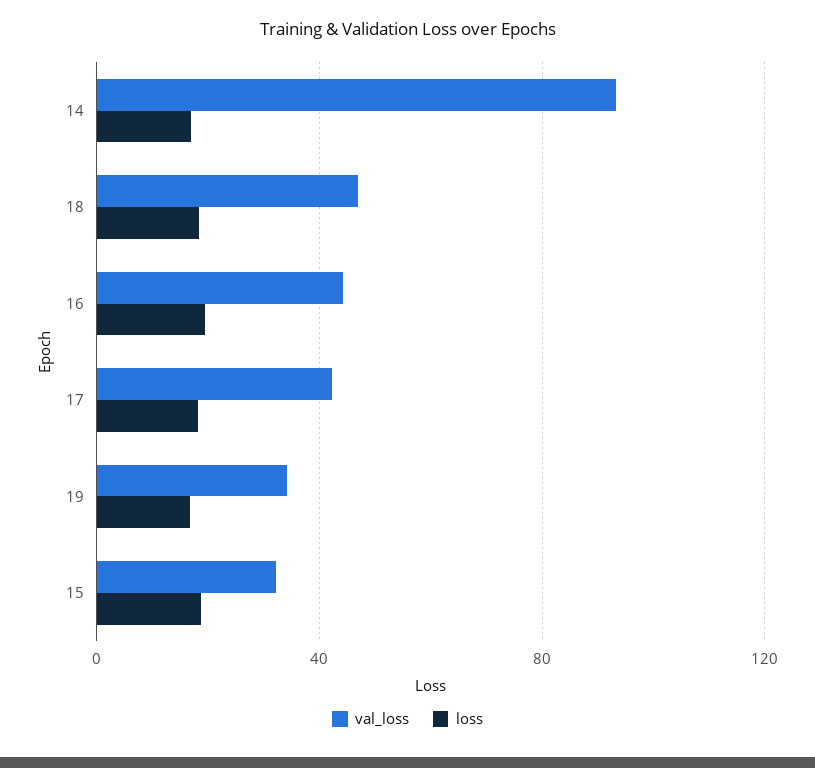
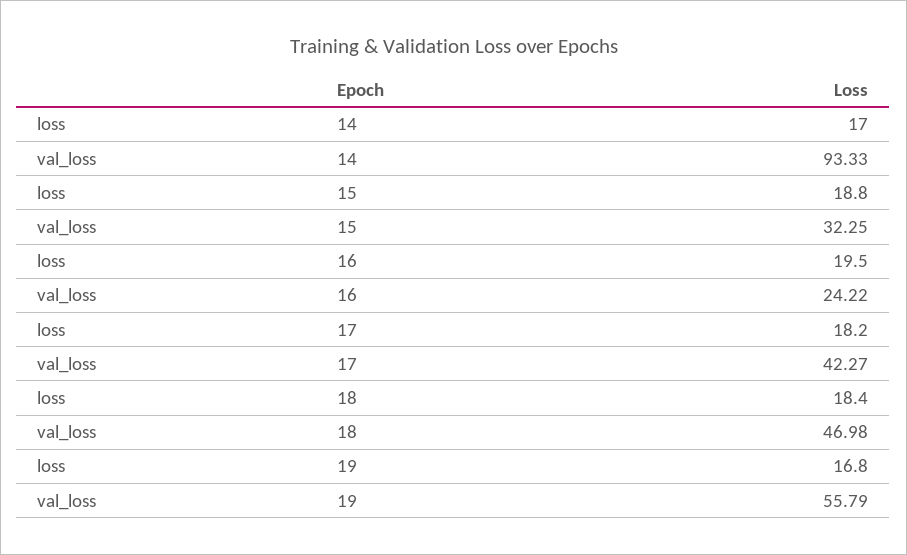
val_loss, 16: 45 -> 24.22
val_loss, 19: 35 -> 55.79

